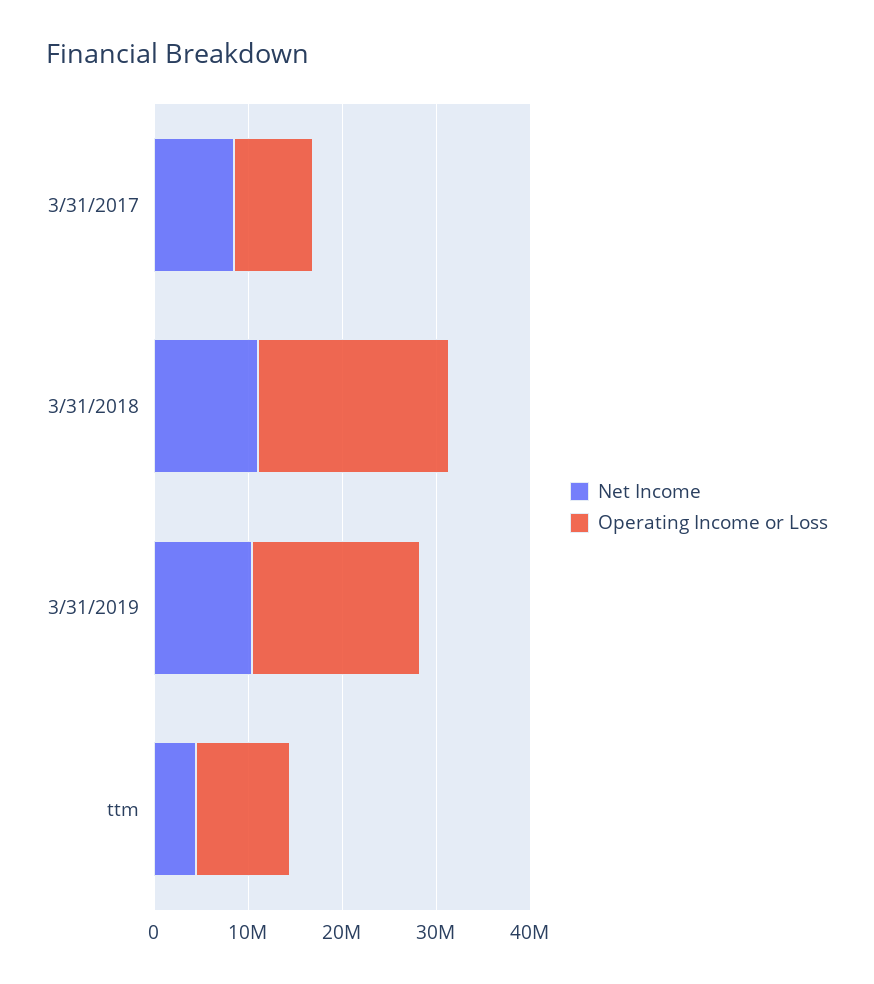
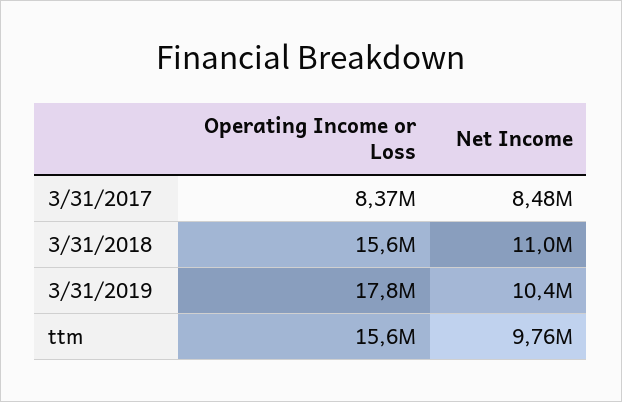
Operating Income or Loss, 3/31/2018: 20000000 -> 15600000
Net Income, ttm: 4000000 -> 9760000
Operating Income or Loss, ttm: 10000000 -> 15600000

